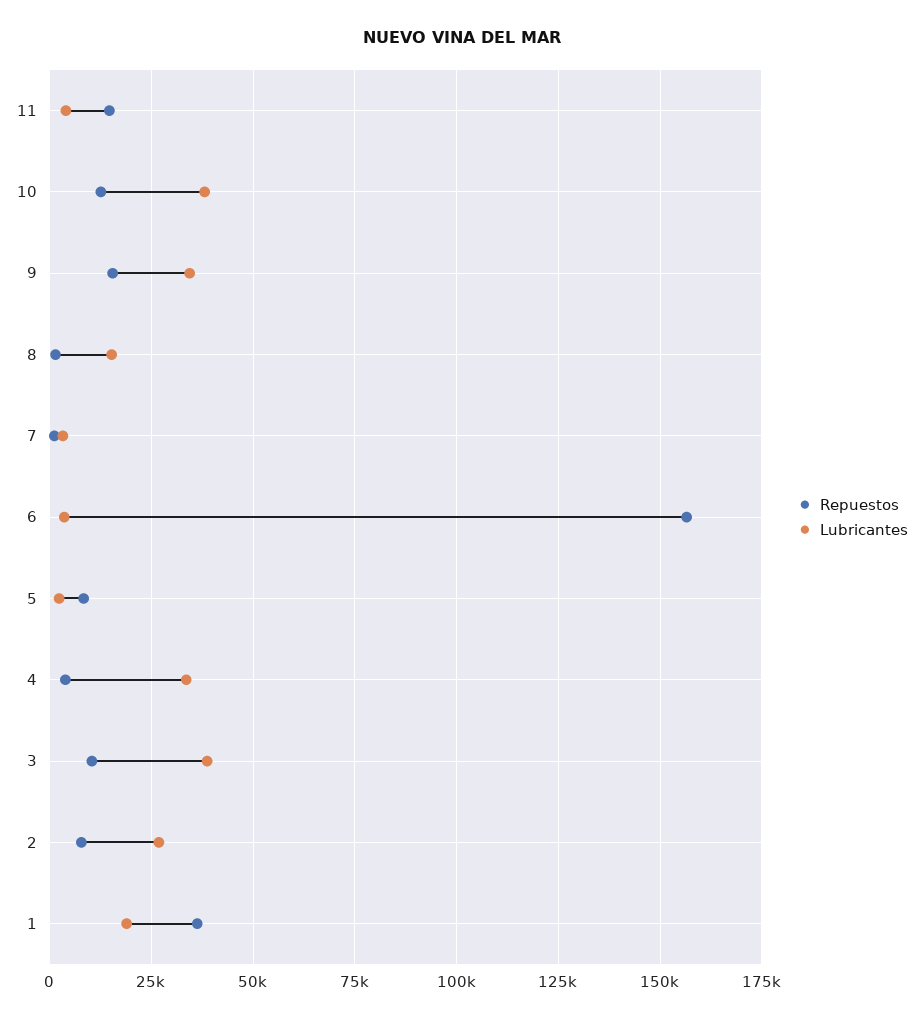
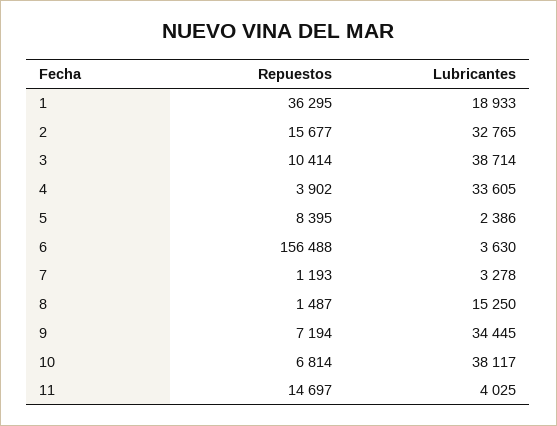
Repuestos, 10: 12500 -> 6814
Repuestos, 9: 15000 -> 7194
Repuestos, 2: 7500 -> 15677
Lubricantes, 2: 27500 -> 32765

